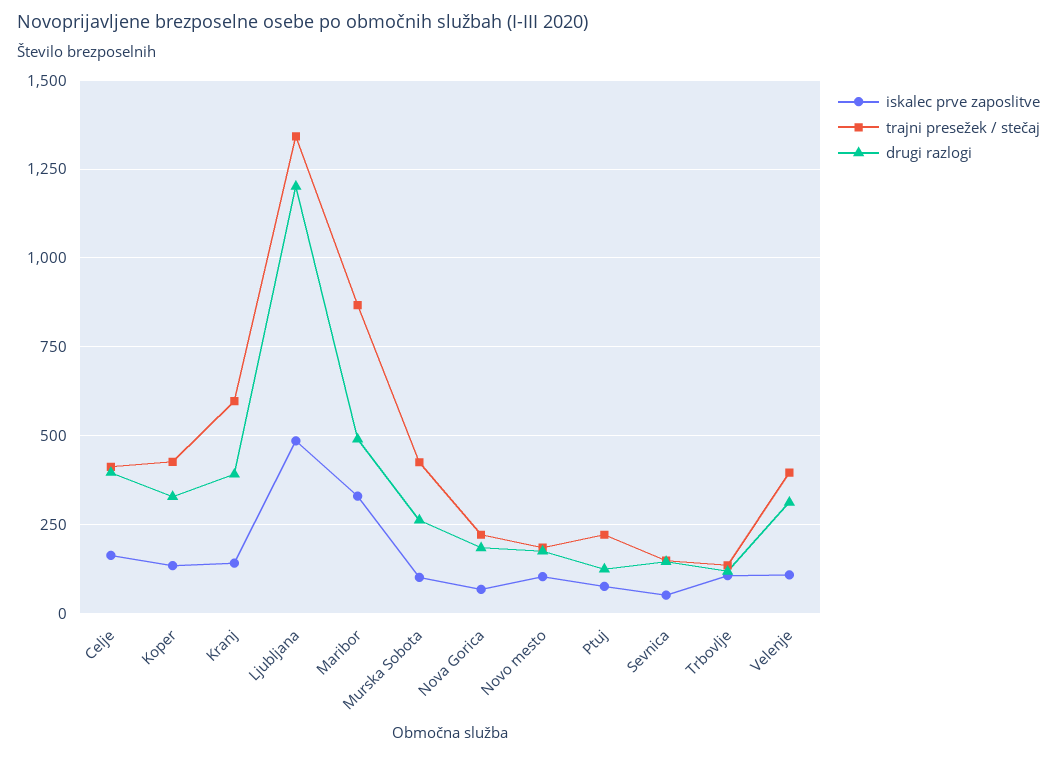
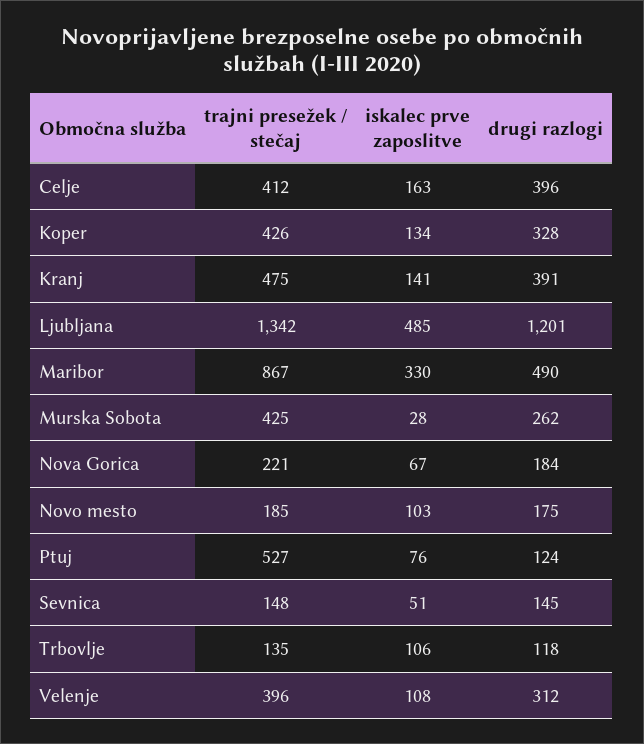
trajni presežek / stečaj, Kranj: 600 -> 475
iskalec prve zaposlitve, Murska Sobota: 100 -> 28
trajni presežek / stečaj, Ptuj: 225 -> 527

